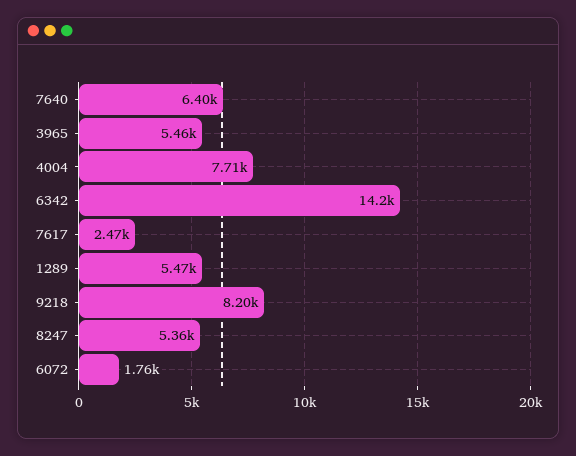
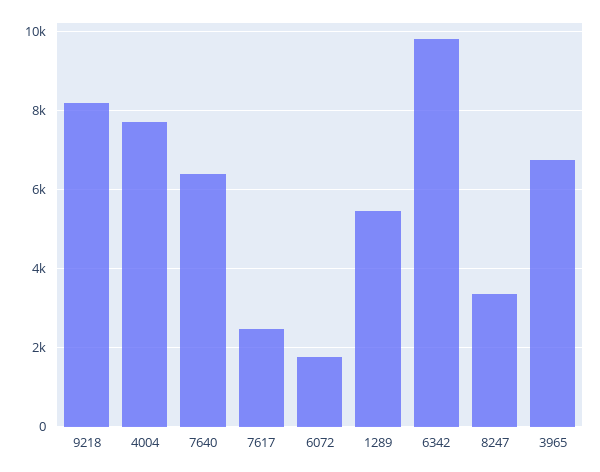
3965: 5460 -> 6800
6342: 14200 -> 9800
8247: 5360 -> 3400

